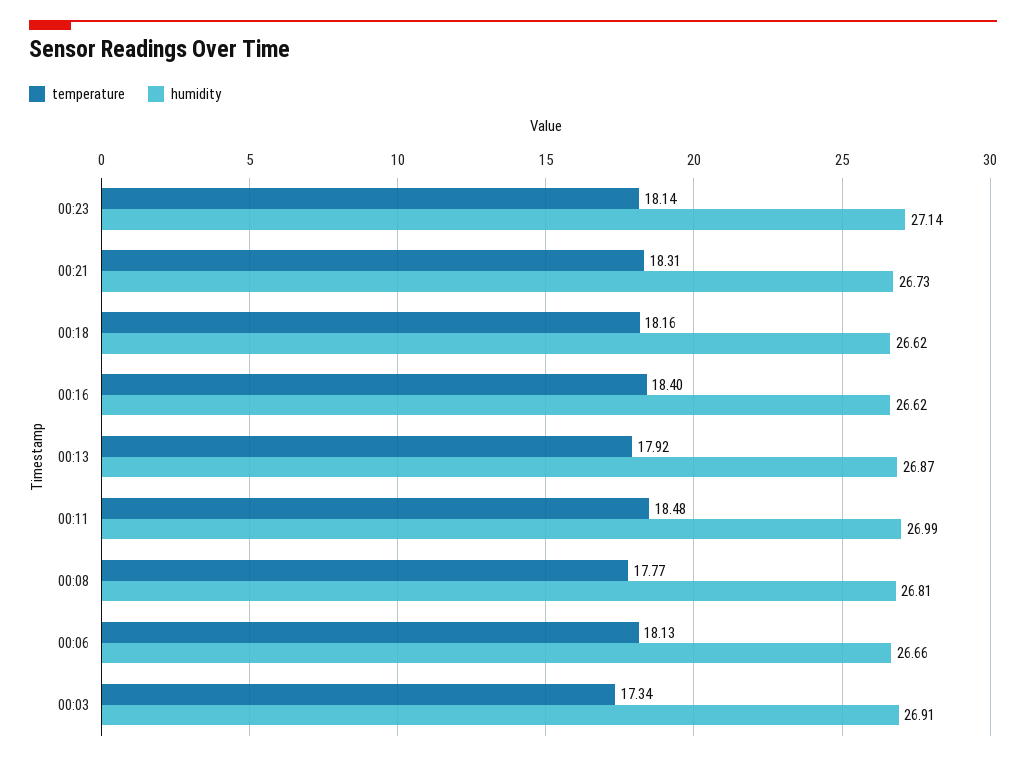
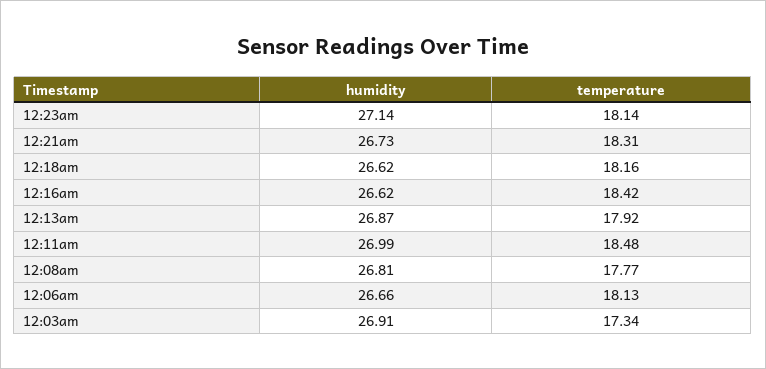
temperature, 00:16: 18.4 -> 18.42

